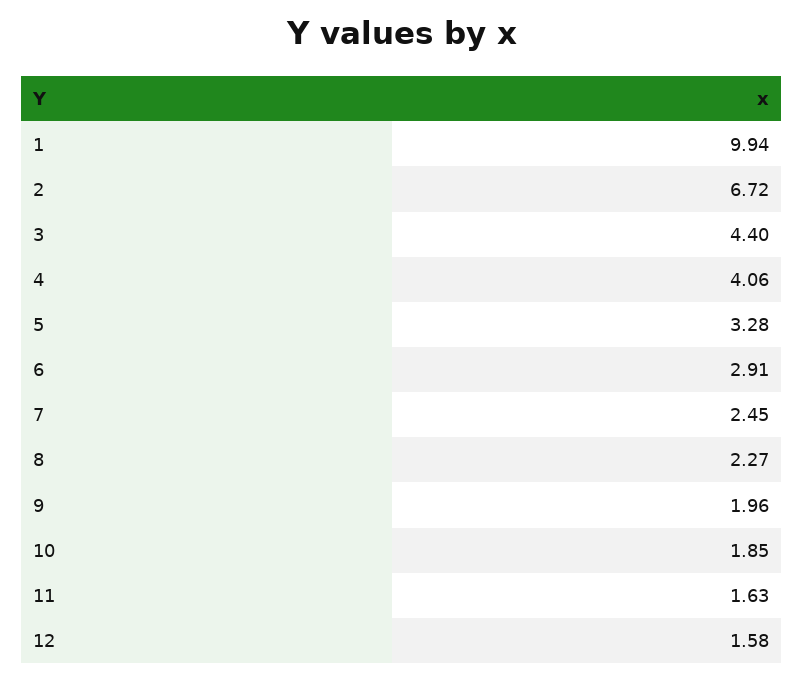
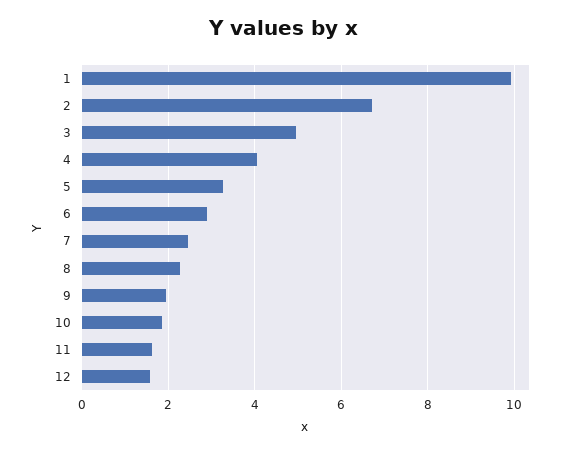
3: 4.4 -> 5

